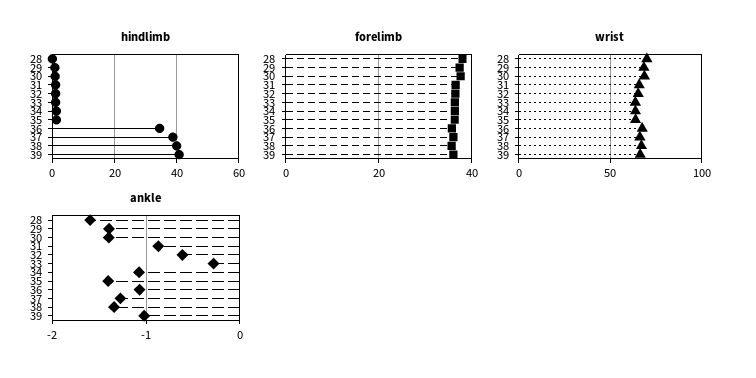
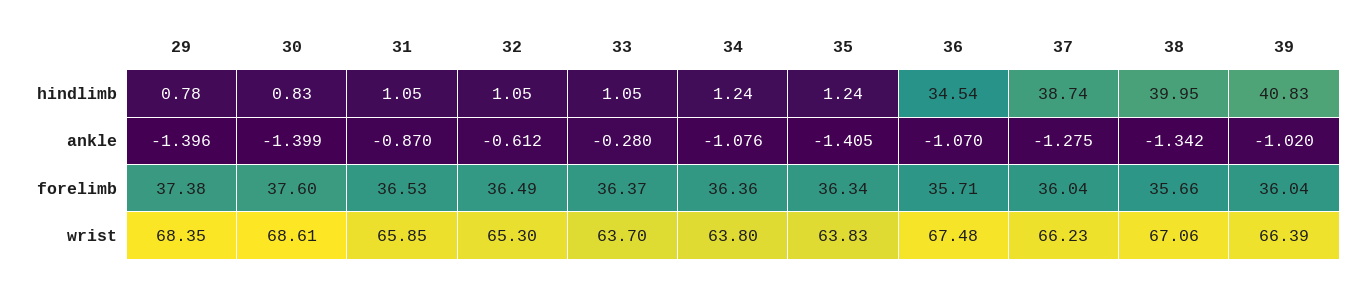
hindlimb, 28: 0 -> none
forelimb, 28: 38 -> none
wrist, 28: 70 -> none
ankle, 28: -1.6 -> none

